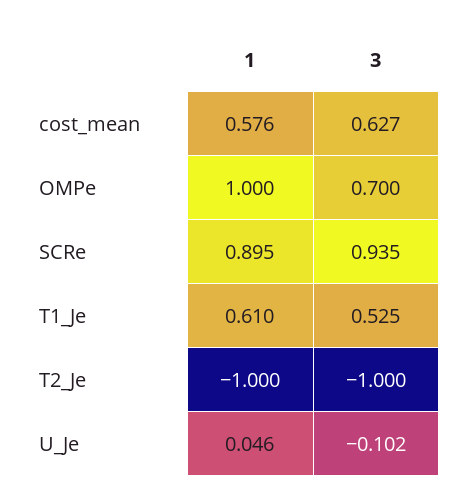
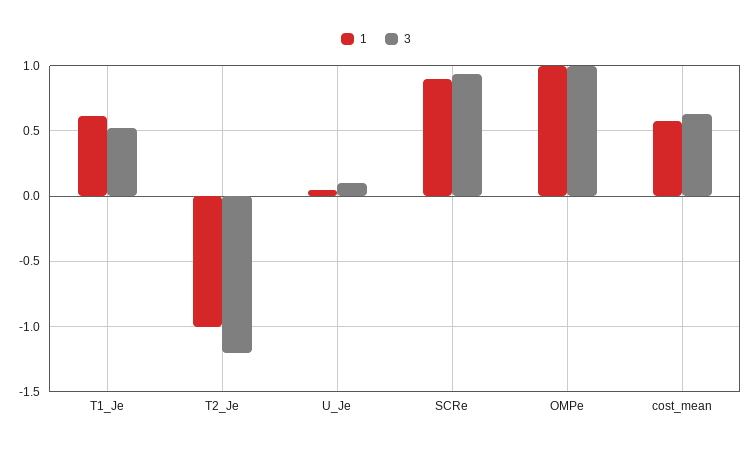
3, OMPe: 0.7 -> 1
3, T2_Je: -1 -> -1.2
3, U_Je: -0.102 -> 0.1

